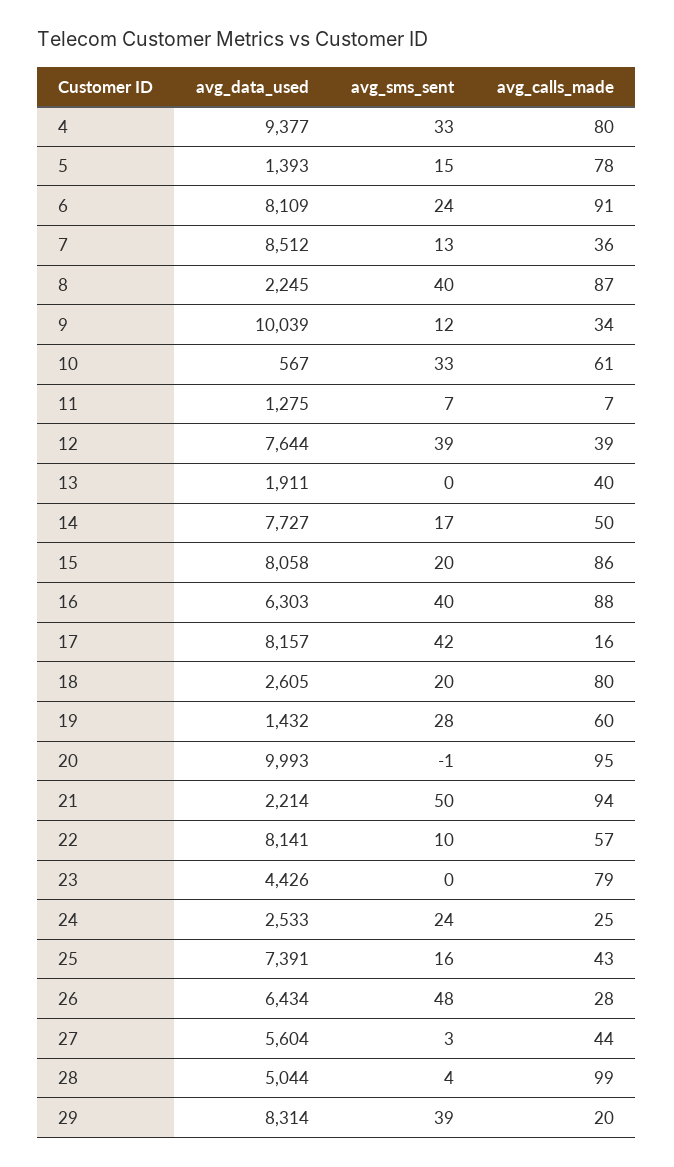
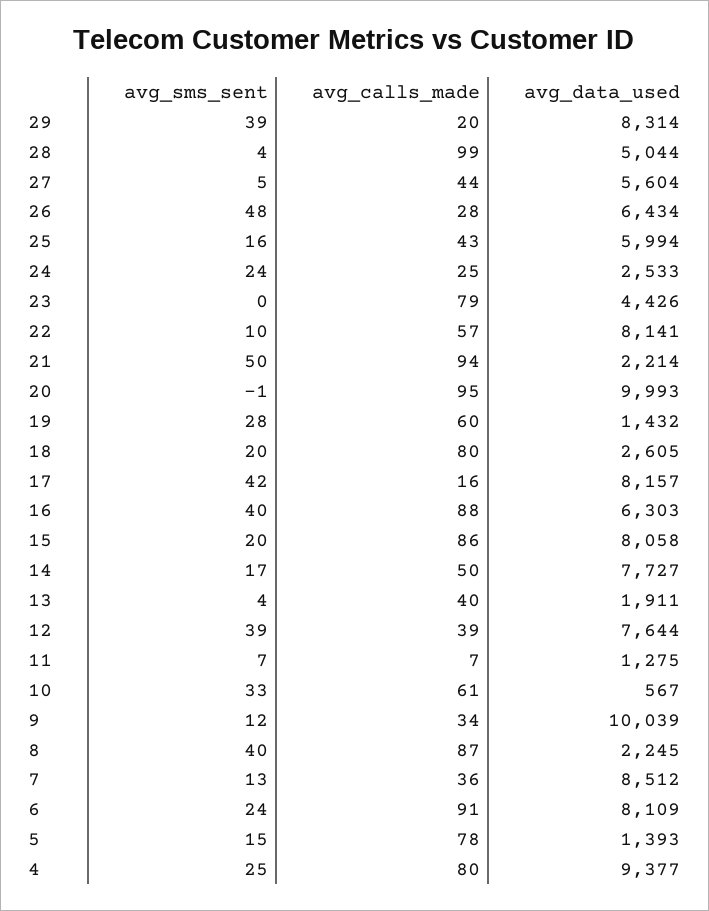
avg_sms_sent, 4: 33 -> 25
avg_sms_sent, 13: 0 -> 4
avg_data_used, 25: 7391 -> 5994
avg_sms_sent, 27: 3 -> 5

